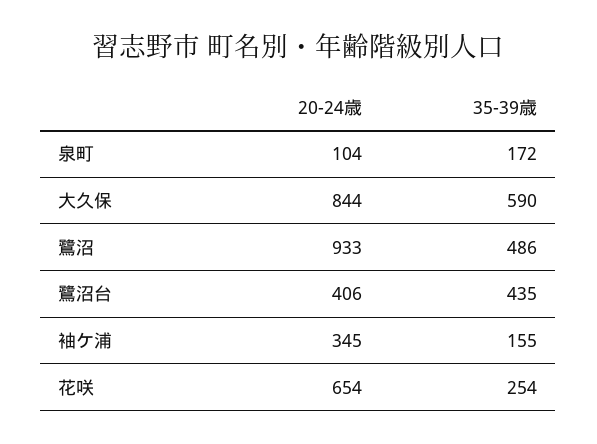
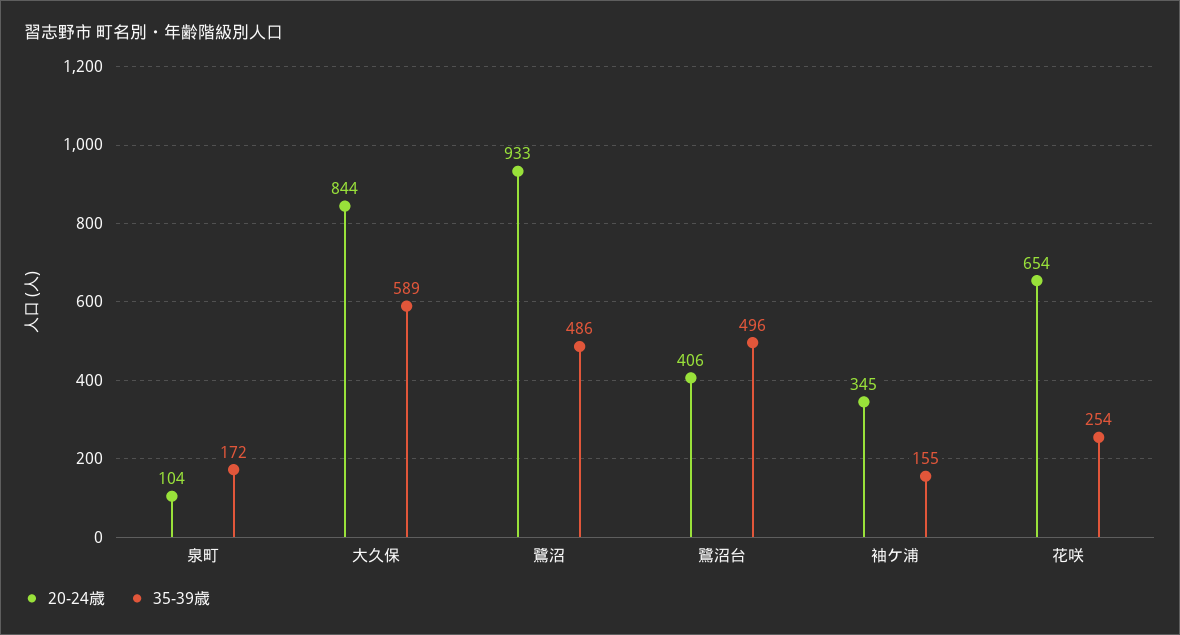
35-39歳, 大久保: 590 -> 589
35-39歳, 鷺沼台: 435 -> 496

